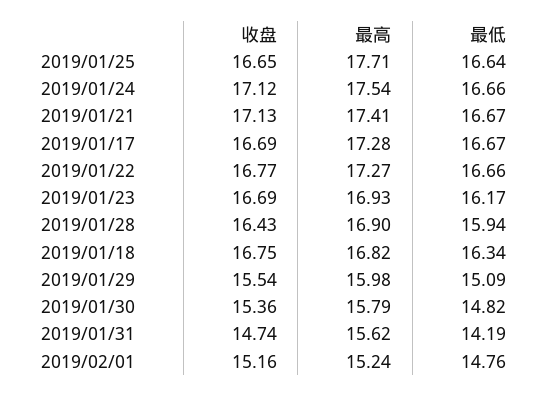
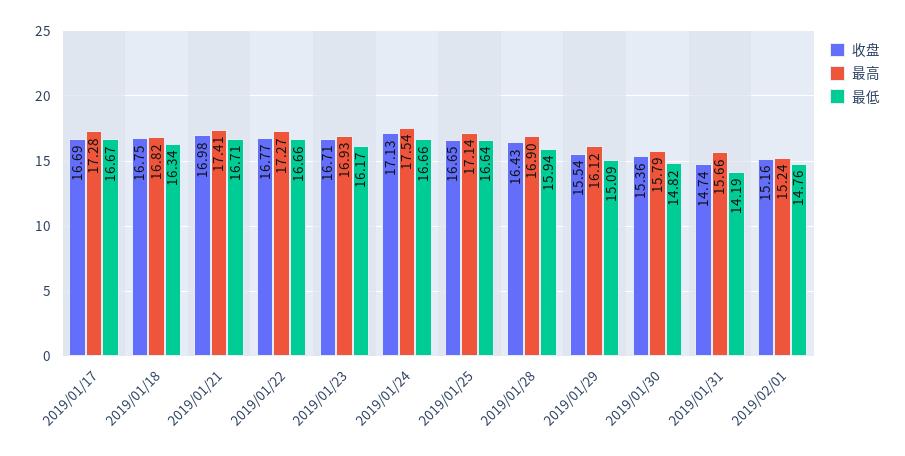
最高, 2019/01/25: 17.71 -> 17.14
收盘, 2019/01/24: 17.12 -> 17.13
收盘, 2019/01/21: 17.13 -> 16.98
最低, 2019/01/21: 16.67 -> 16.71
收盘, 2019/01/23: 16.69 -> 16.71
最高, 2019/01/29: 15.98 -> 16.12
最高, 2019/01/31: 15.62 -> 15.66

